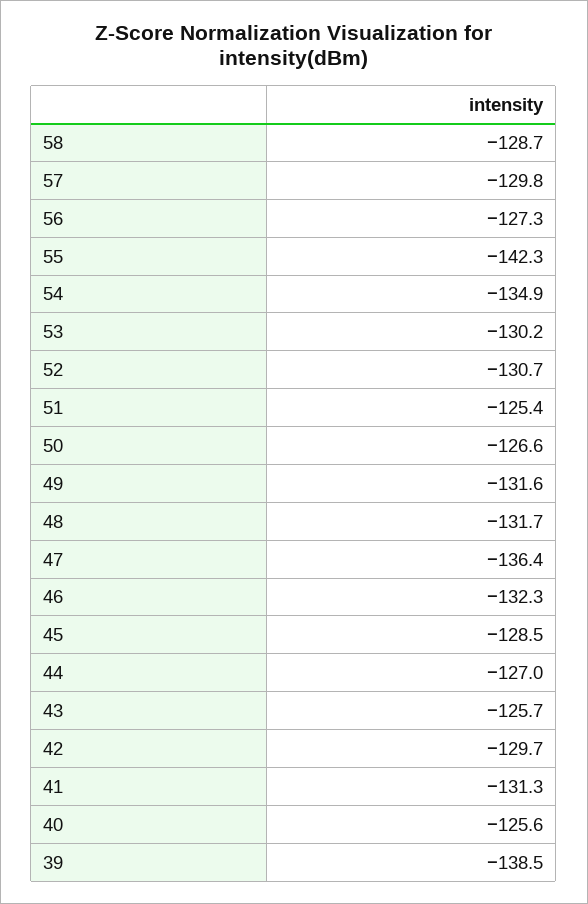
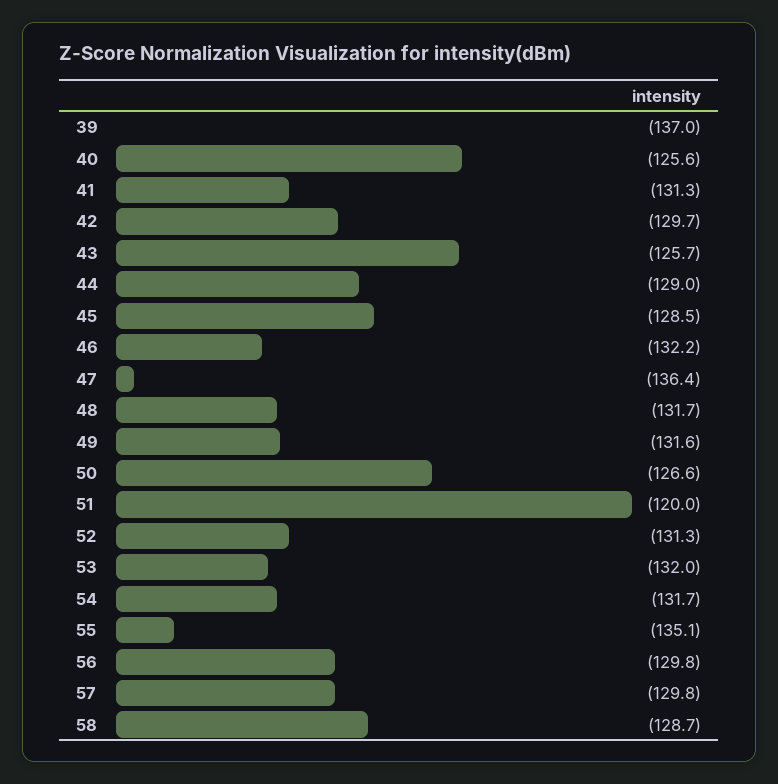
56: -127.3 -> -129.8
55: -142.3 -> -135.1
54: -134.9 -> -131.7
53: -130.2 -> -132
52: -130.7 -> -131.3
51: -125.4 -> -120
46: -132.3 -> -132.2
44: -127 -> -129
39: -138.5 -> -137

